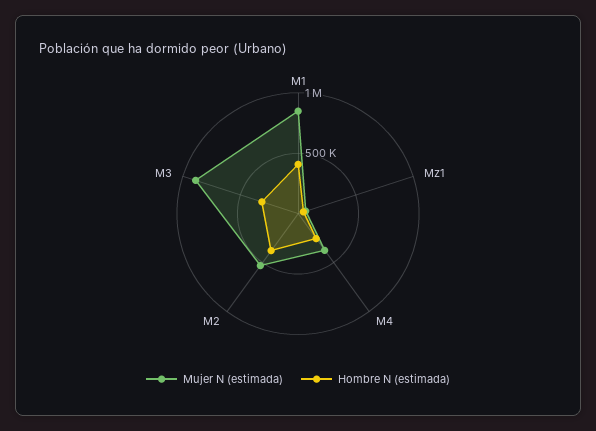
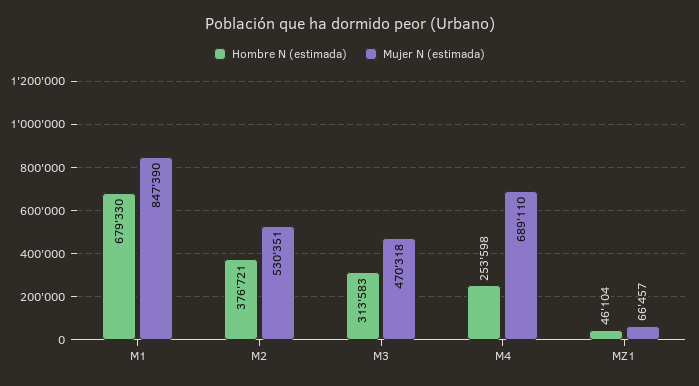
Hombre N (estimada), M1: 400000 -> 679330
Mujer N (estimada), M4: 400000 -> 689110
Mujer N (estimada), M3: 900000 -> 470318

